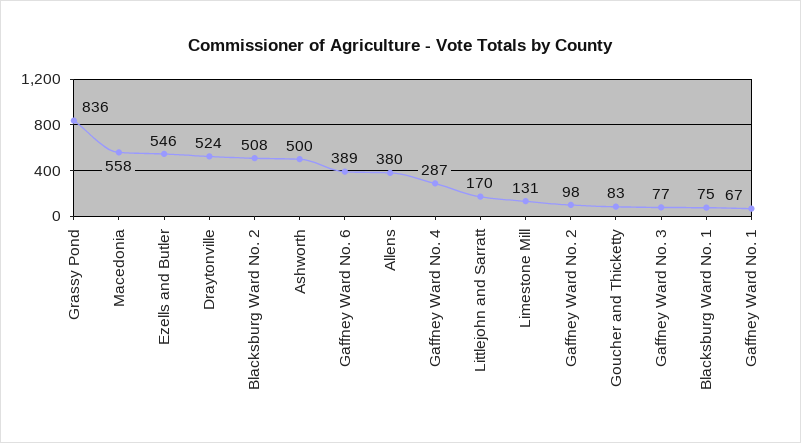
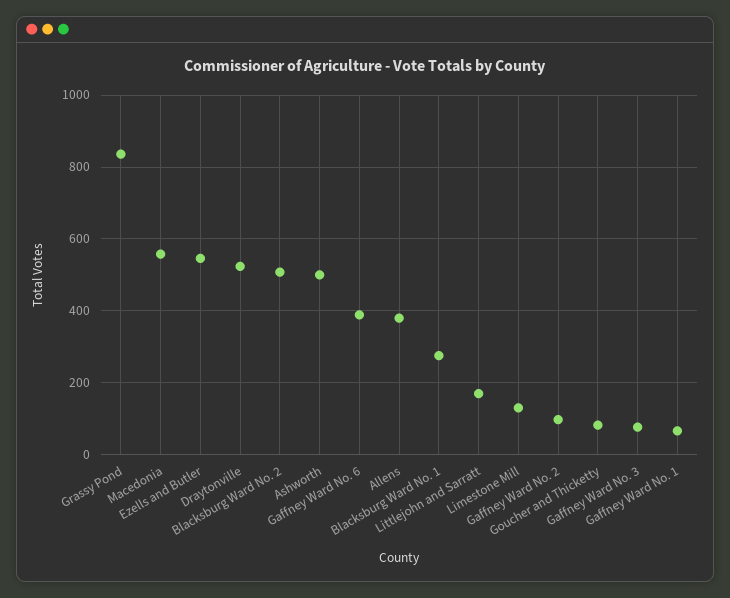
Gaffney Ward No. 4: 287 -> none
Blacksburg Ward No. 1: 75 -> 280

